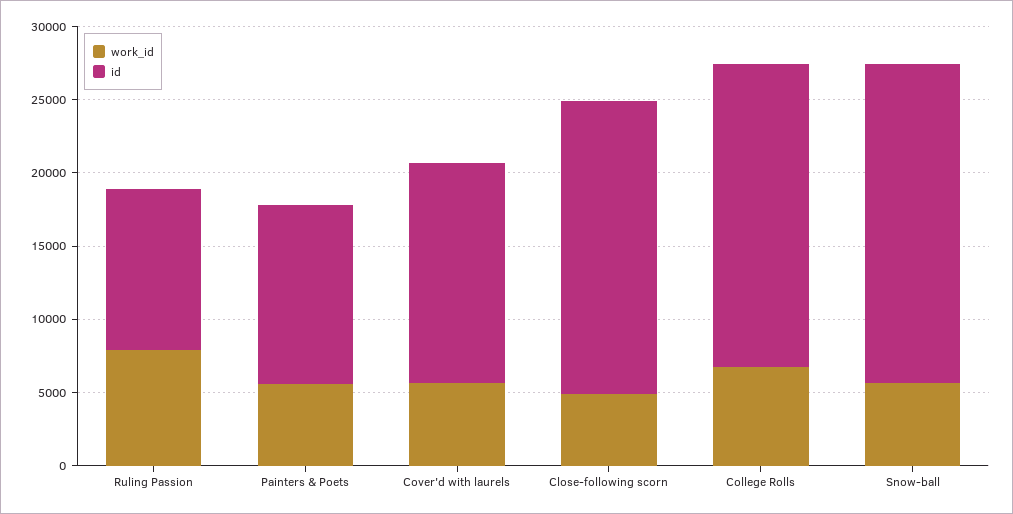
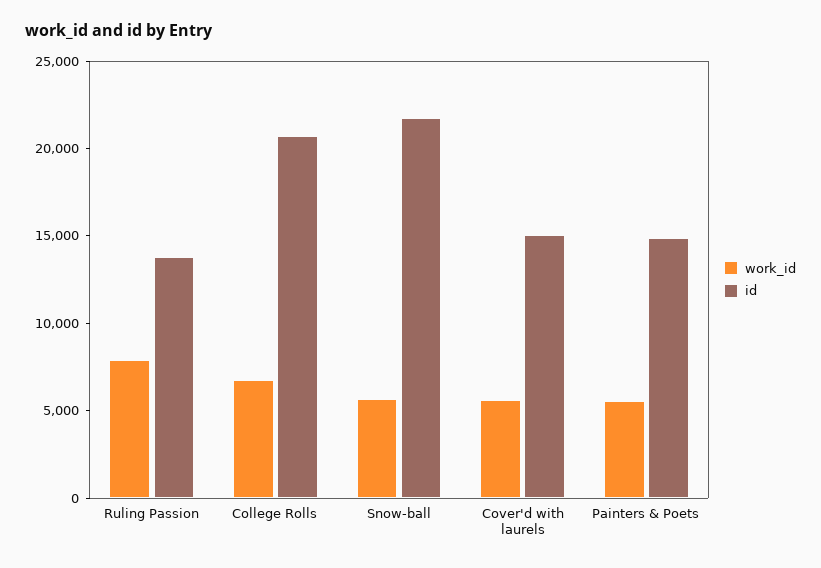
id, Ruling Passion: 11000 -> 14000
id, Painters & Poets: 12000 -> 15000
work_id, Close-following scorn: 5000 -> none
id, Close-following scorn: 20000 -> none

